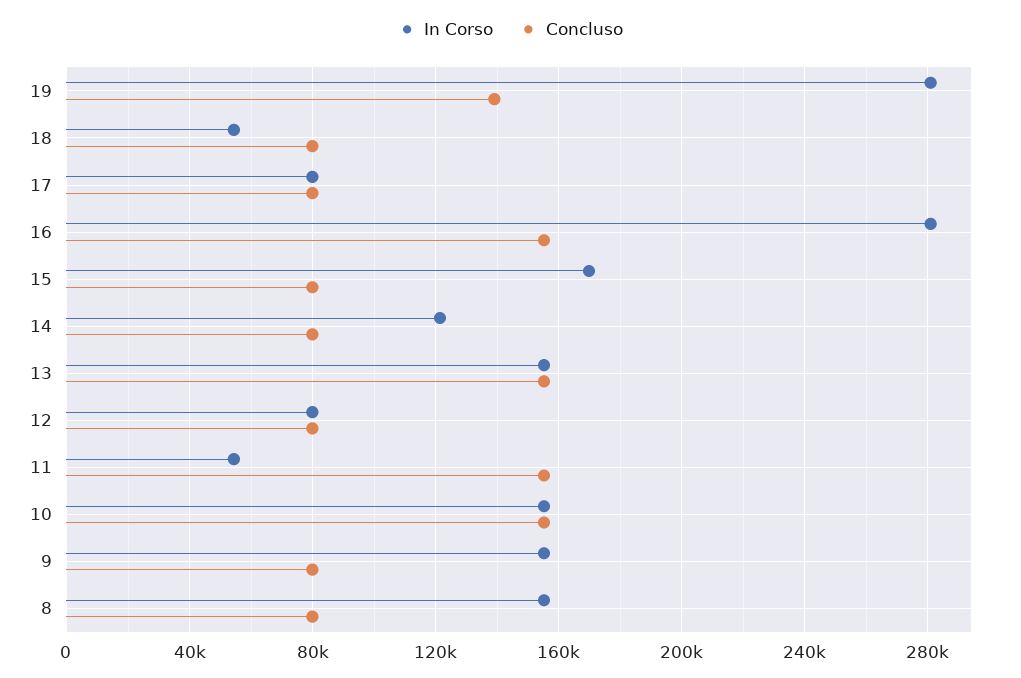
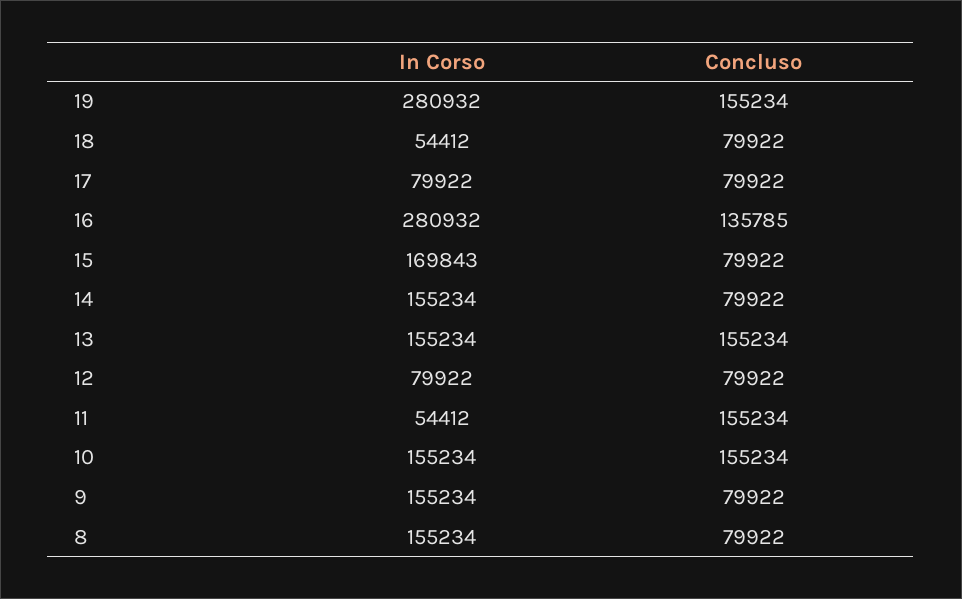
Concluso, 19: 140000 -> 155234
Concluso, 16: 155000 -> 135785
In Corso, 14: 120000 -> 155234

